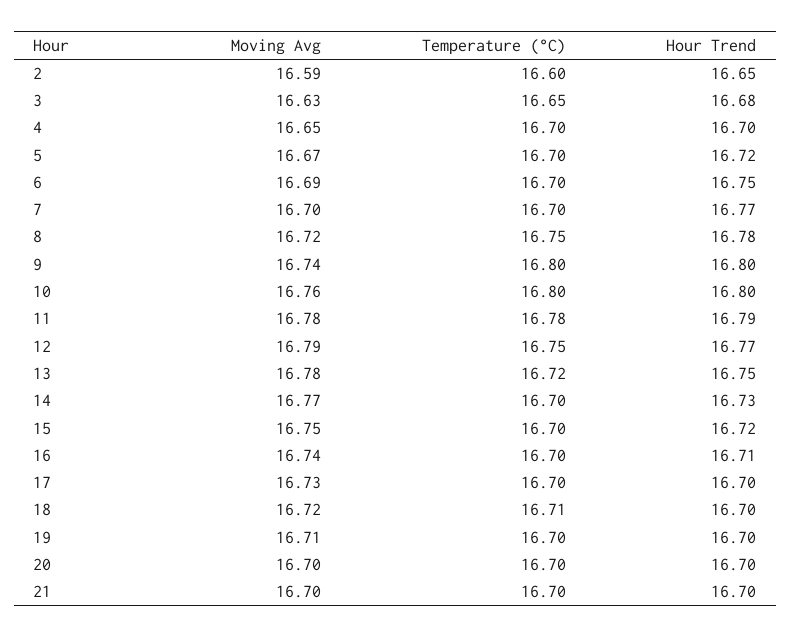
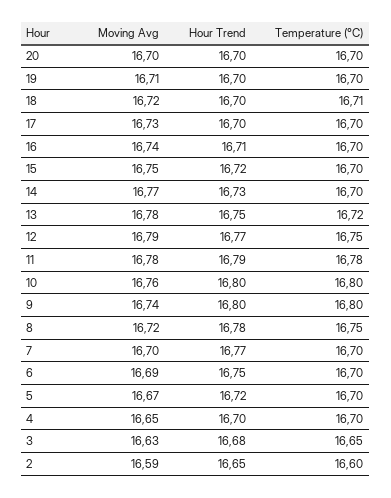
Moving Avg, 21: 16.7 -> none
Temperature (°C), 21: 16.7 -> none
Hour Trend, 21: 16.7 -> none

